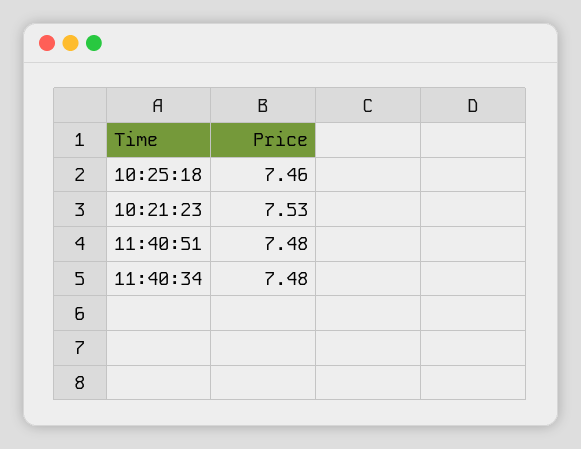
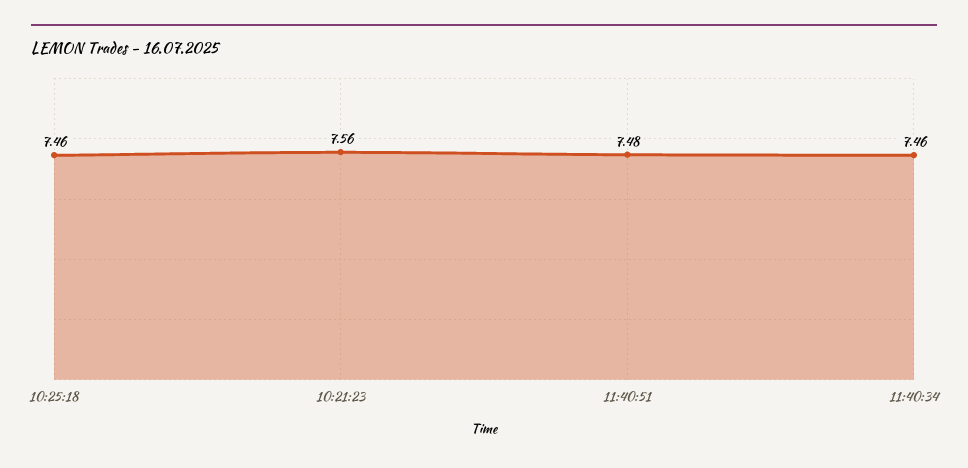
10:21:23: 7.53 -> 7.56
11:40:34: 7.48 -> 7.46

